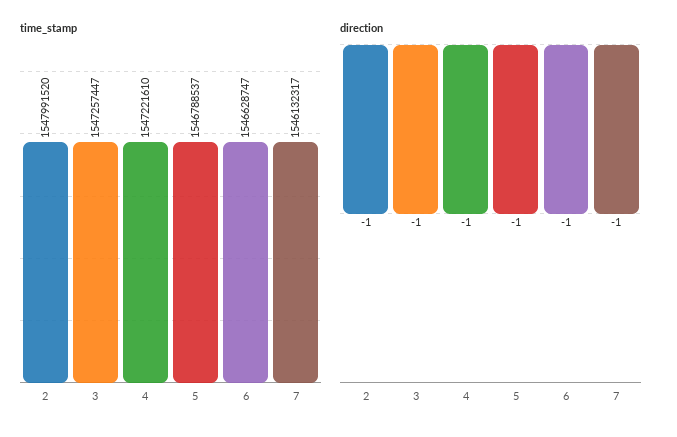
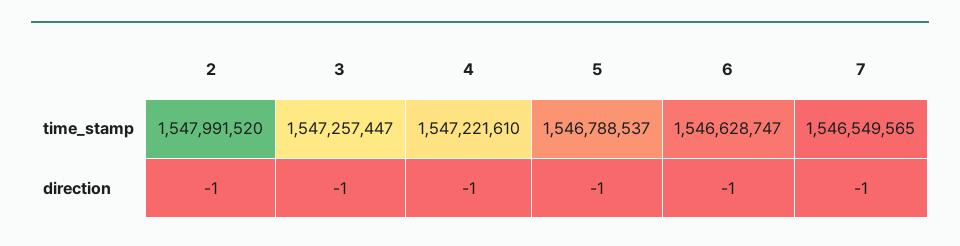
time_stamp, 7: 1546132317 -> 1546549565

